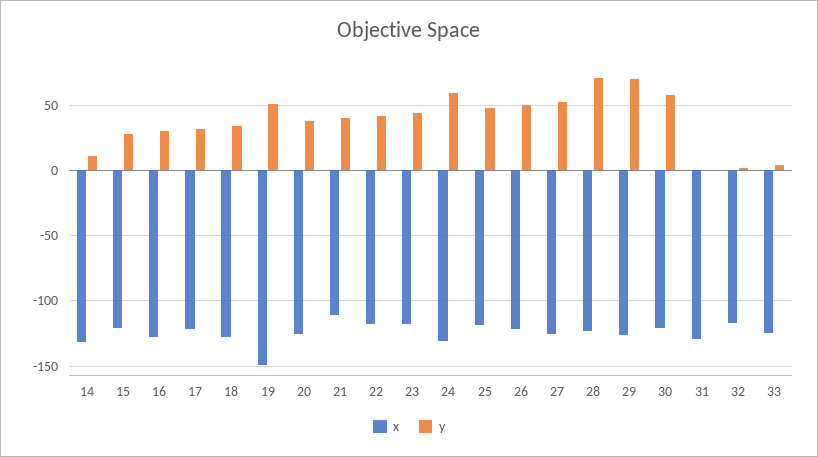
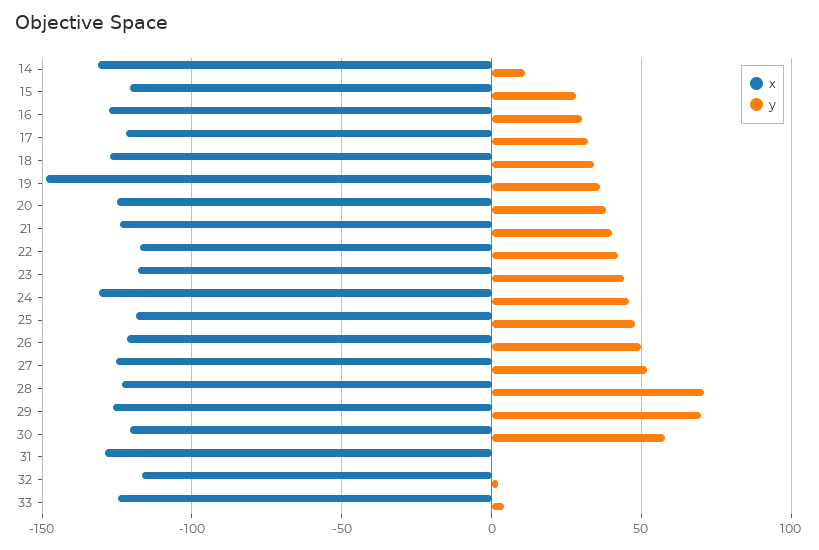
y, 19: 50 -> 35
x, 21: -110 -> -125
y, 24: 60 -> 45

